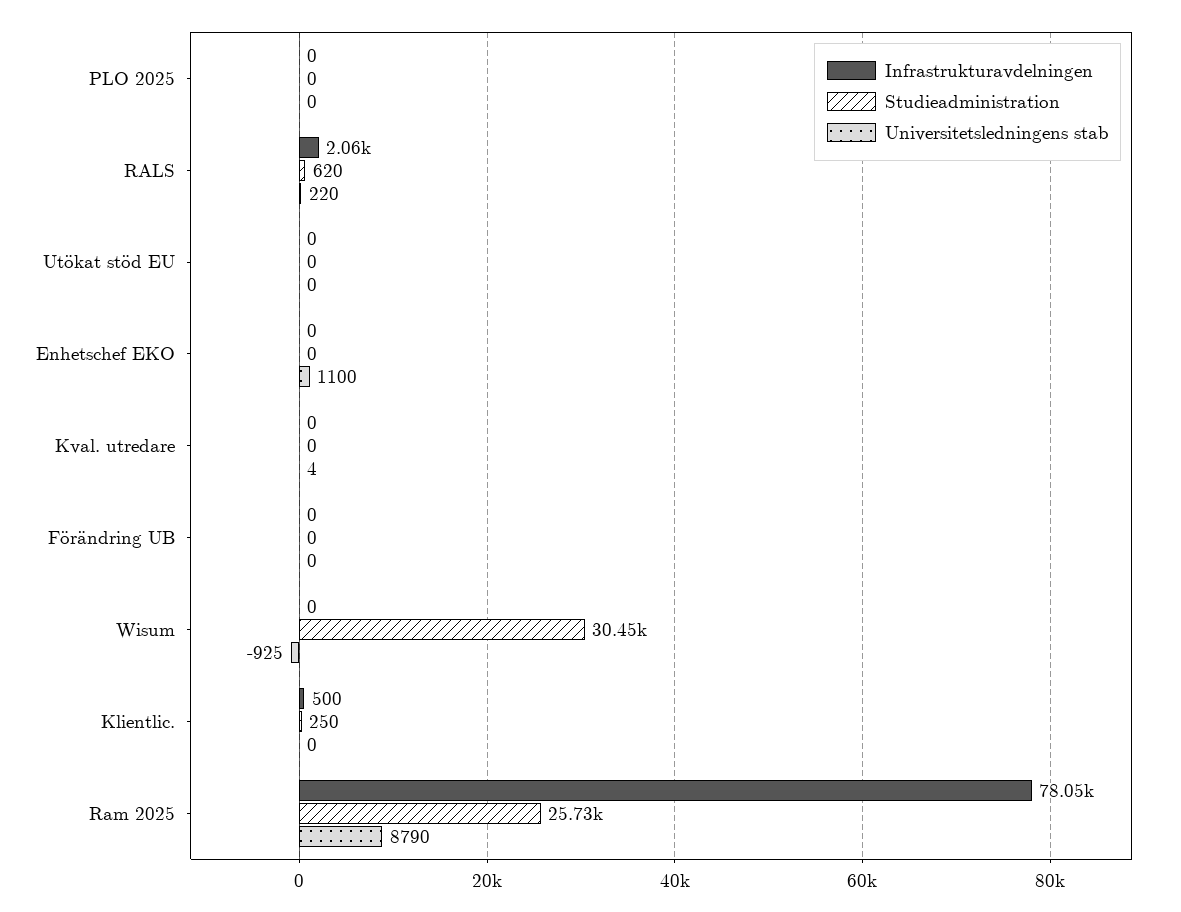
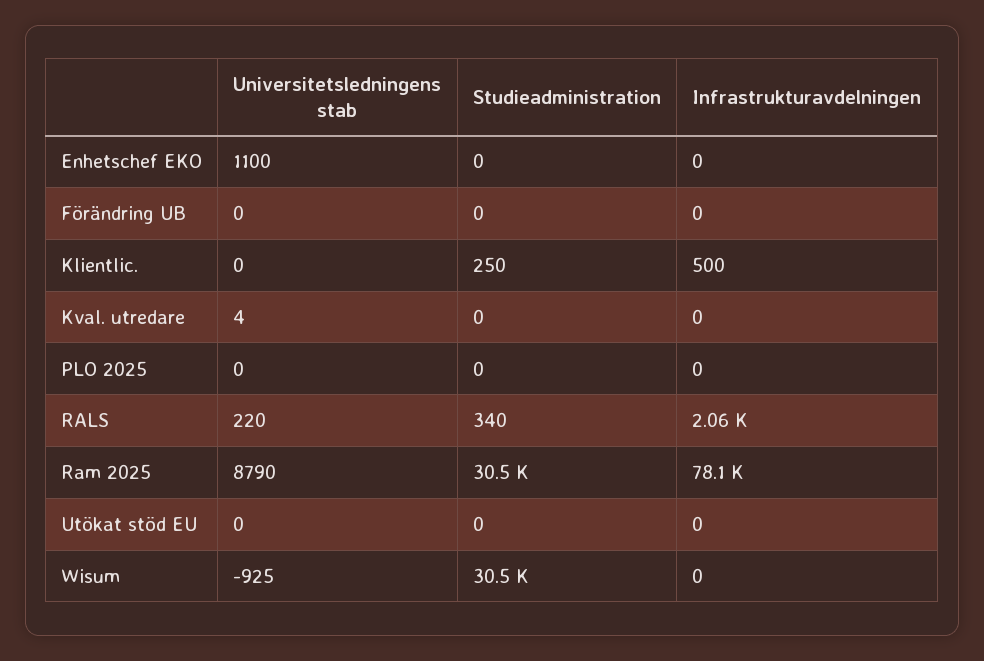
Studieadministration, RALS: 620 -> 340
Studieadministration, Ram 2025: 25730 -> 30500

